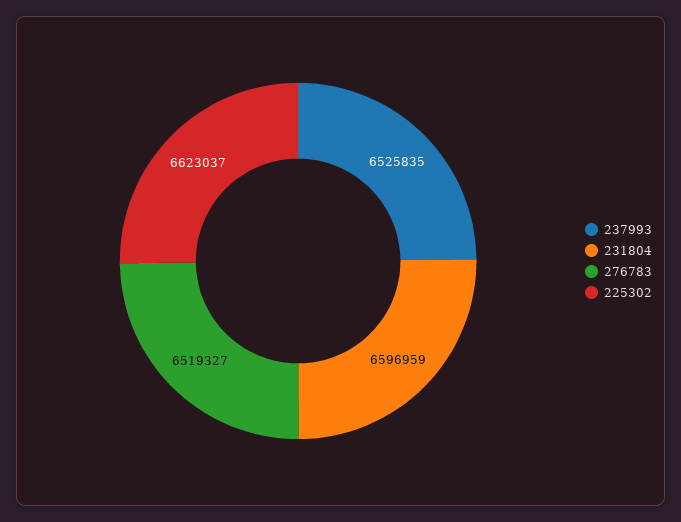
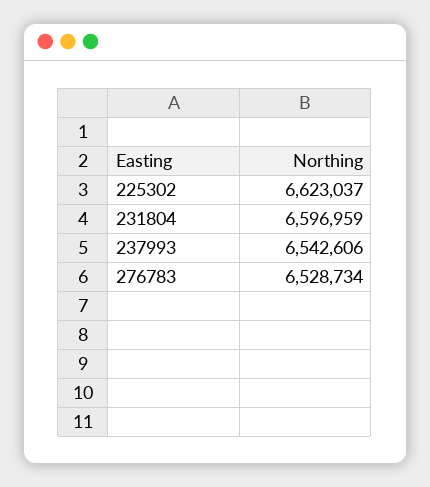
237993: 6525835 -> 6542606
276783: 6519327 -> 6528734

